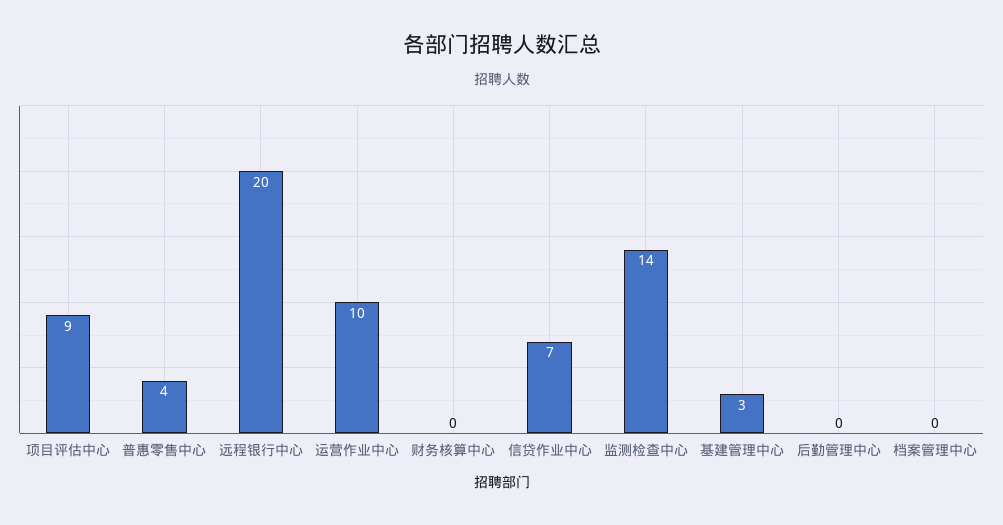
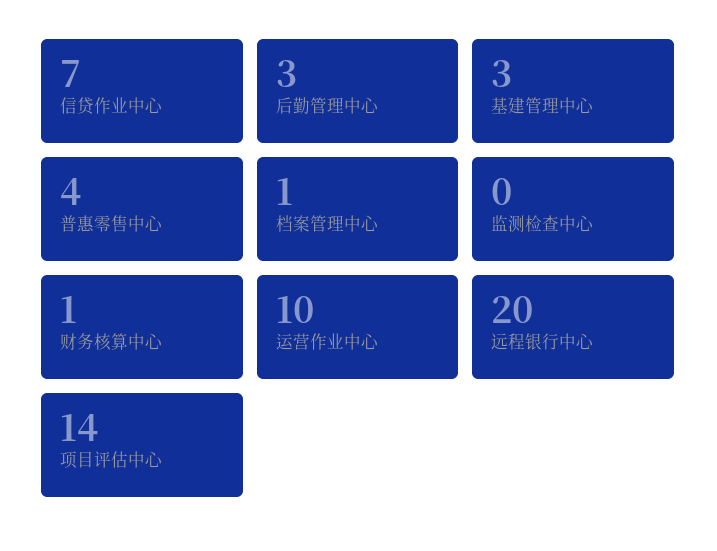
项目评估中心: 9 -> 14
财务核算中心: 0 -> 1
监测检查中心: 14 -> 0
后勤管理中心: 0 -> 3
档案管理中心: 0 -> 1

